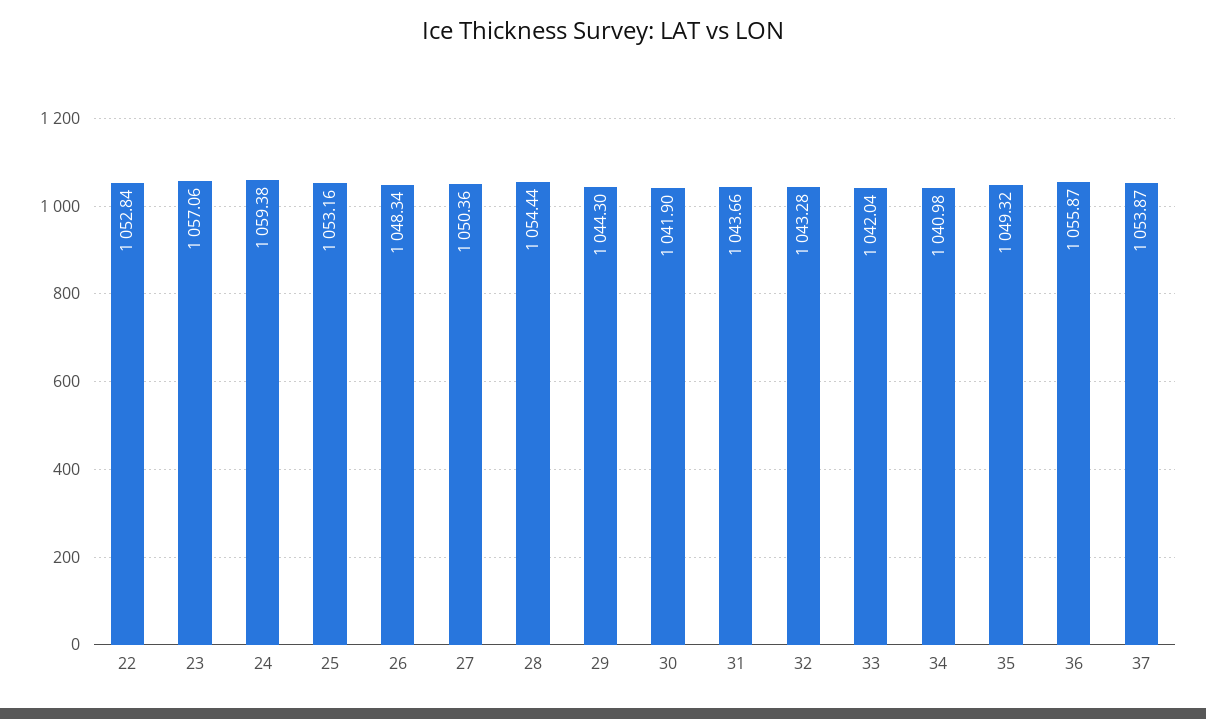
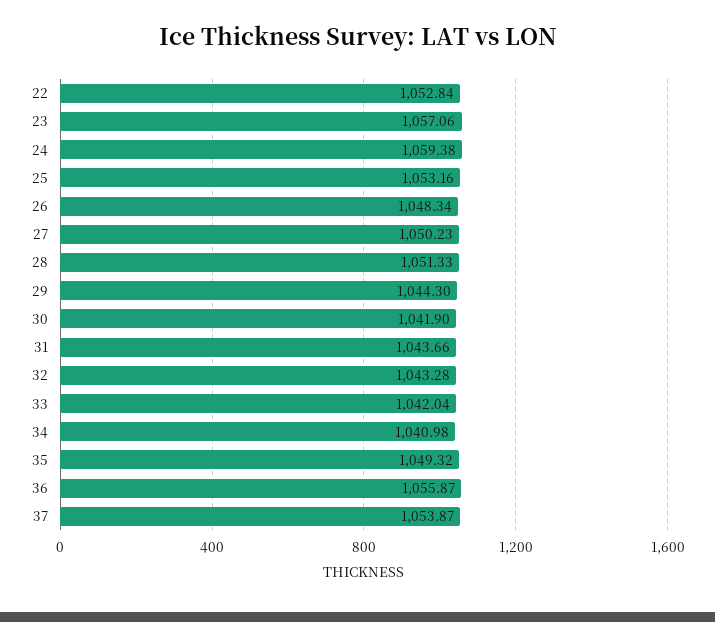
27: 1050.36 -> 1050.23
28: 1054.44 -> 1051.33

